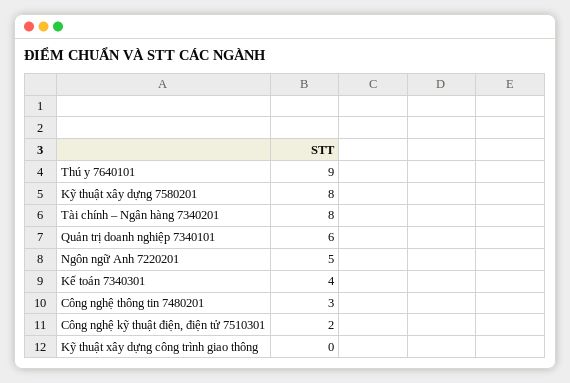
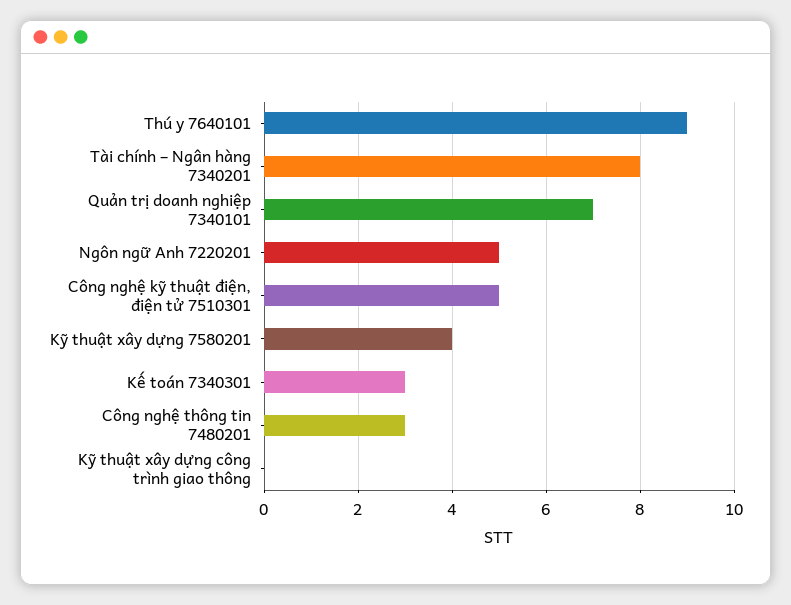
Kỹ thuật xây dựng 7580201: 8 -> 4
Quản trị doanh nghiệp 7340101: 6 -> 7
Kế toán 7340301: 4 -> 3
Công nghệ kỹ thuật điện, điện tử 7510301: 2 -> 5

